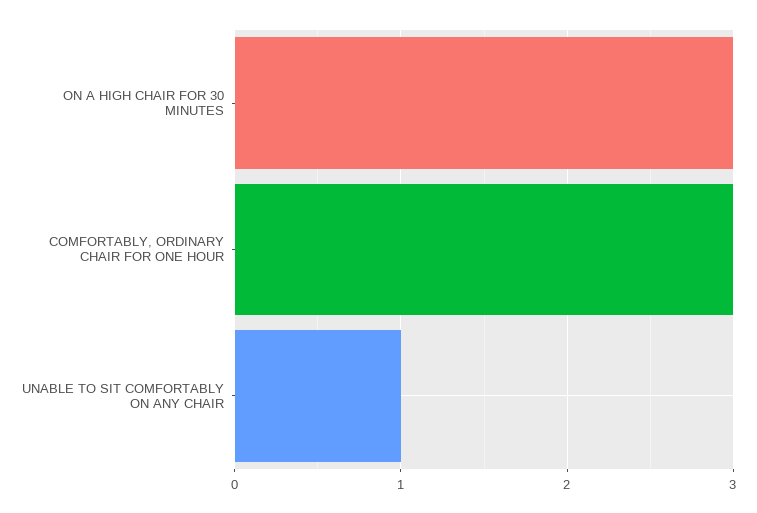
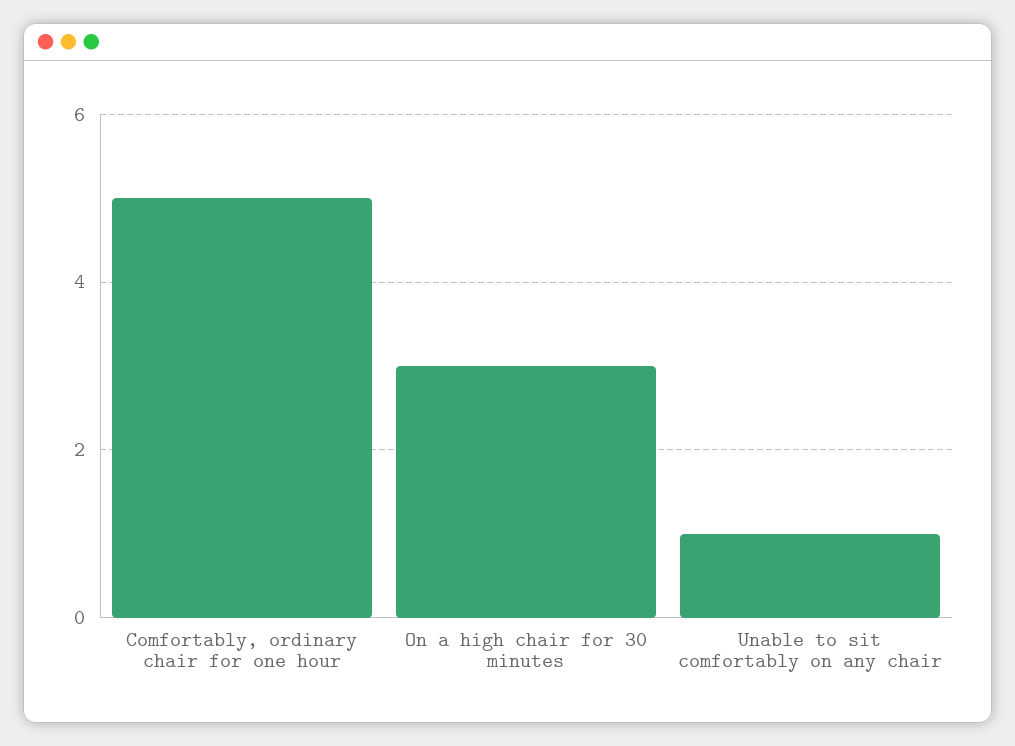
COMFORTABLY, ORDINARY CHAIR FOR ONE HOUR: 3 -> 5

